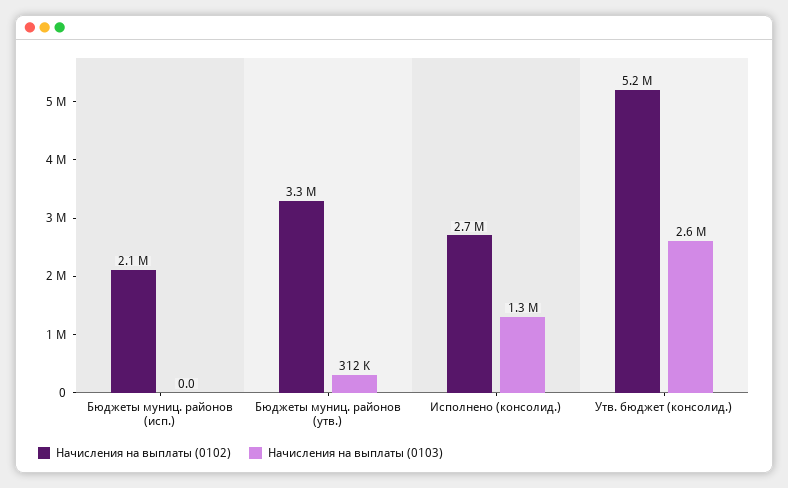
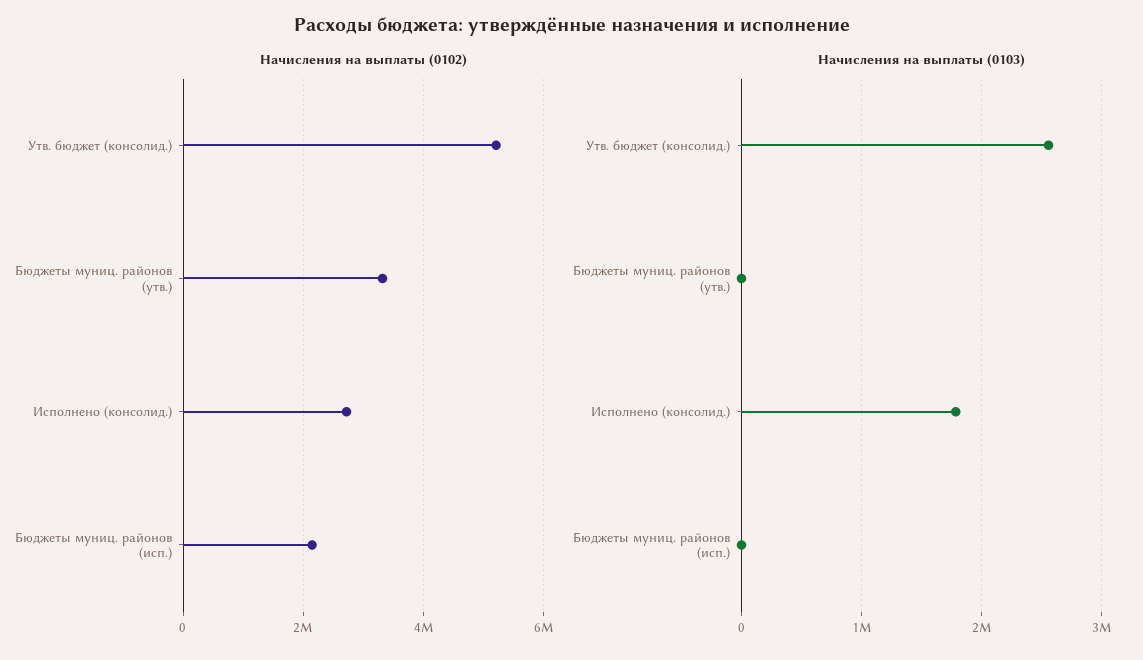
Начисления на выплаты (0103), Бюджеты муниц. районов (утв.): 312000 -> 0
Начисления на выплаты (0103), Исполнено (консолид.): 1300000 -> 1800000

